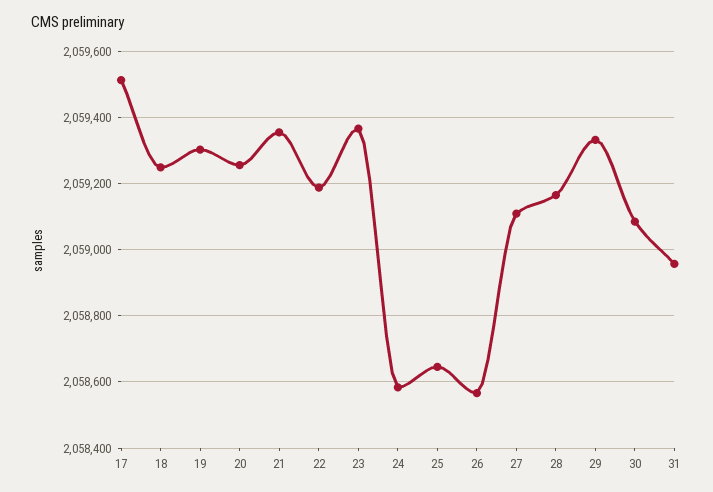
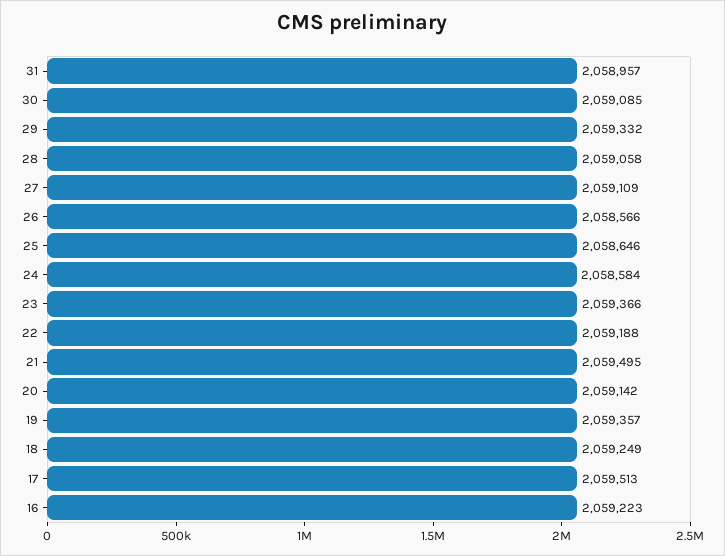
19: 2059300 -> 2059357
20: 2059260 -> 2059142
21: 2059360 -> 2059495
28: 2059160 -> 2059058
16: none -> 2059223

